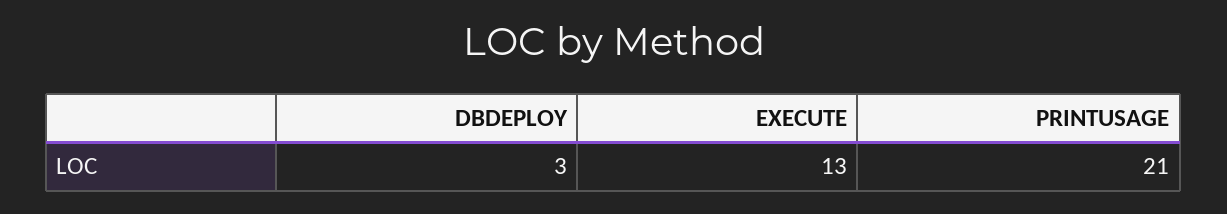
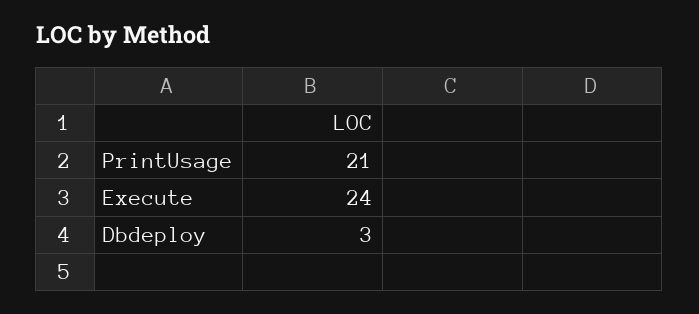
EXECUTE: 13 -> 24

